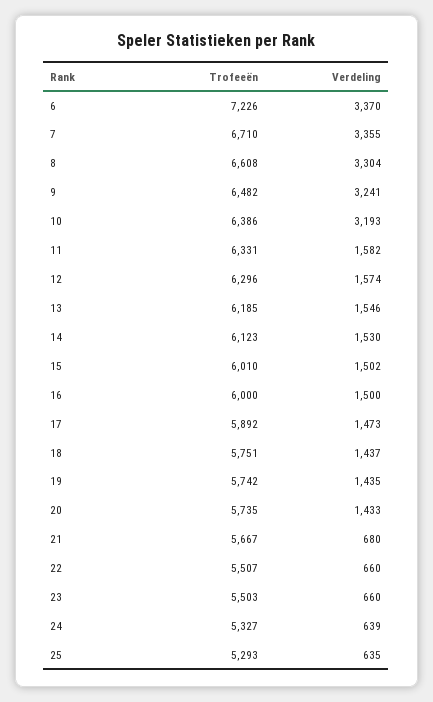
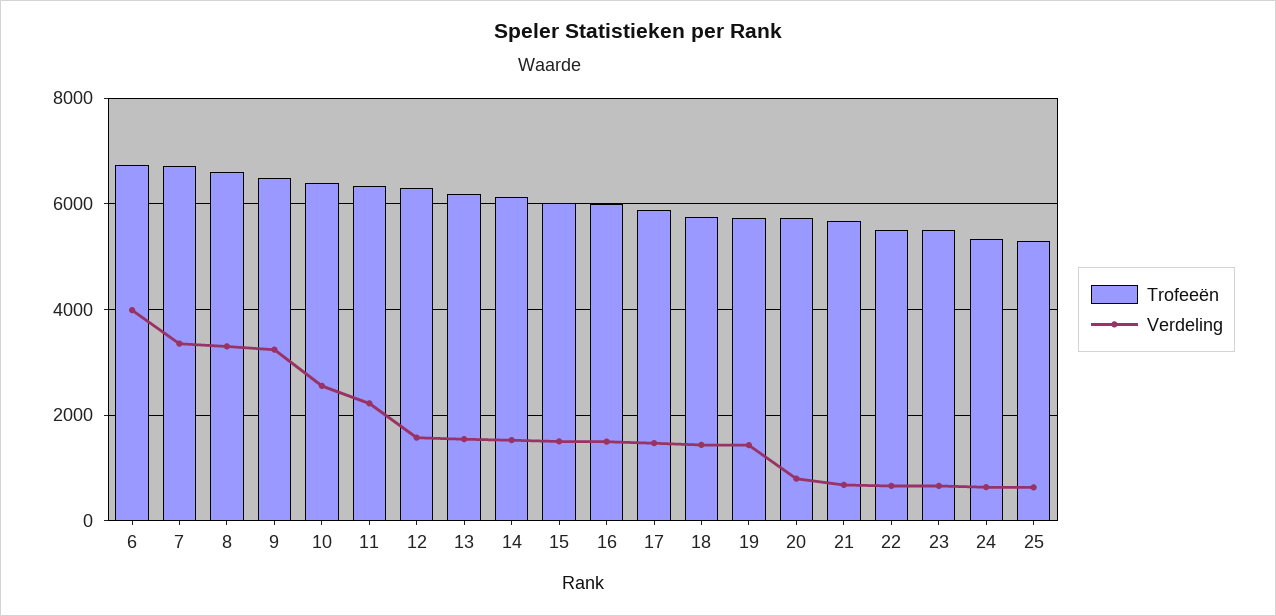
Trofeeën, 6: 7226 -> 6800
Verdeling, 6: 3370 -> 4000
Verdeling, 10: 3193 -> 2600
Verdeling, 11: 1582 -> 2200
Verdeling, 20: 1433 -> 800

